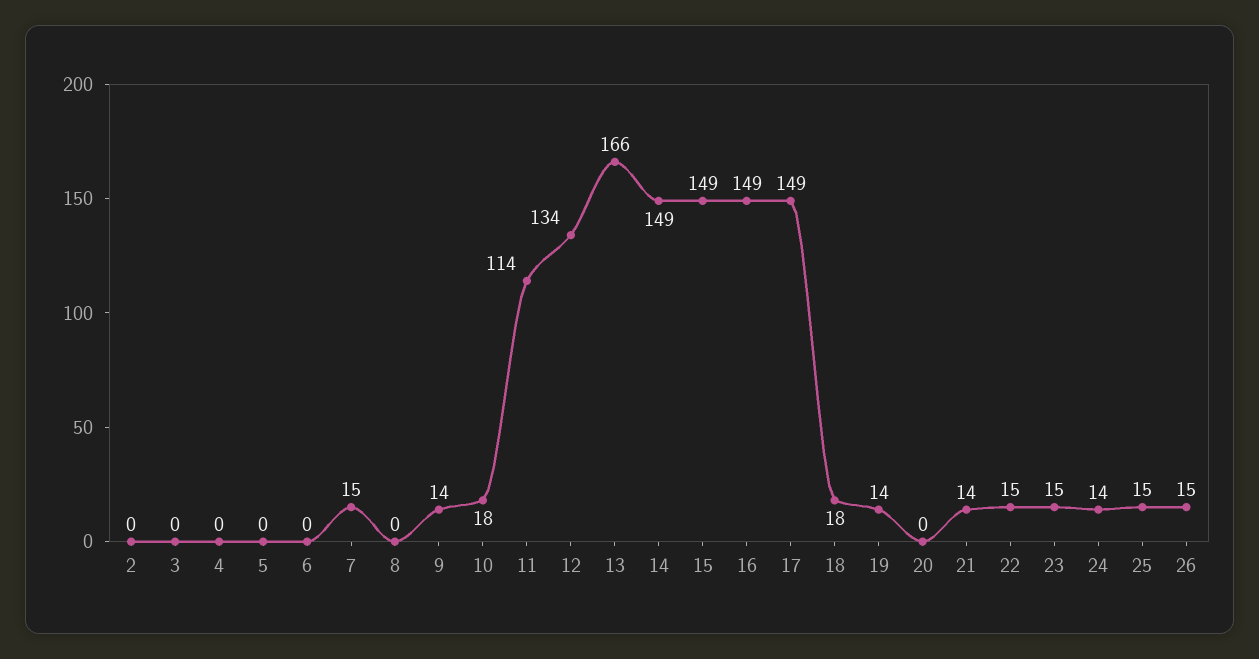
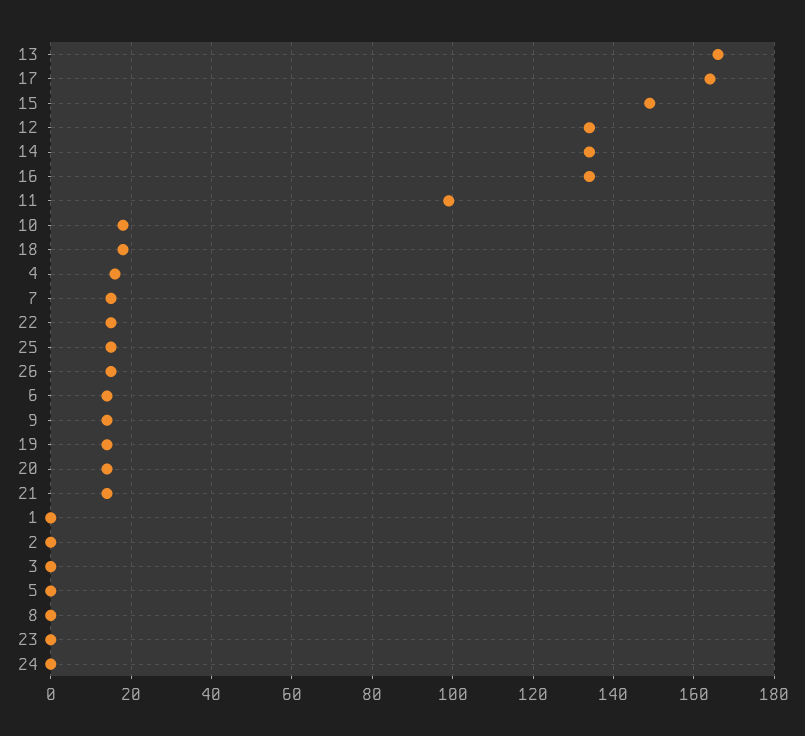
4: 0 -> 15
6: 0 -> 15
11: 114 -> 100
14: 149 -> 135
16: 149 -> 135
17: 149 -> 165
20: 0 -> 15
23: 15 -> 0
24: 14 -> 0
1: none -> 0

